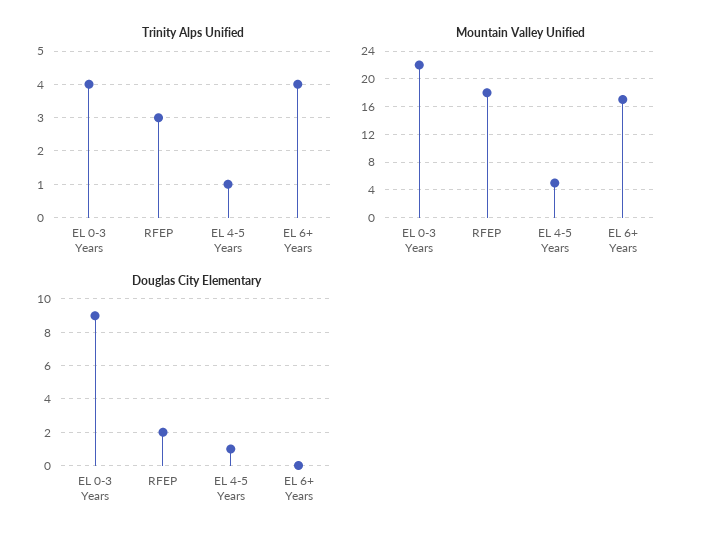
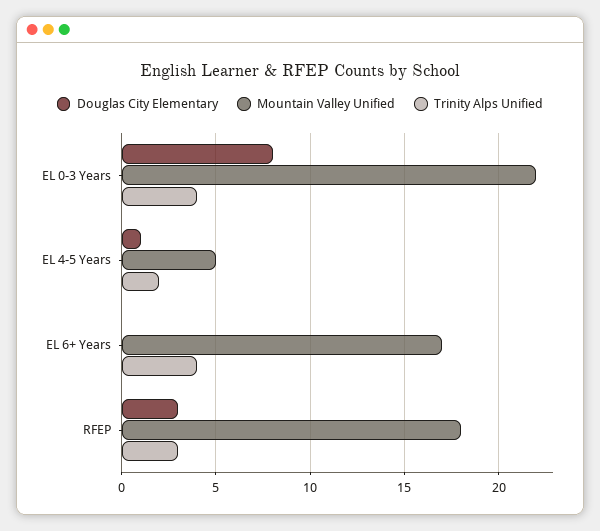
Trinity Alps Unified, EL 4-5 Years: 1 -> 2
Douglas City Elementary, EL 0-3 Years: 9 -> 8
Douglas City Elementary, RFEP: 2 -> 3

